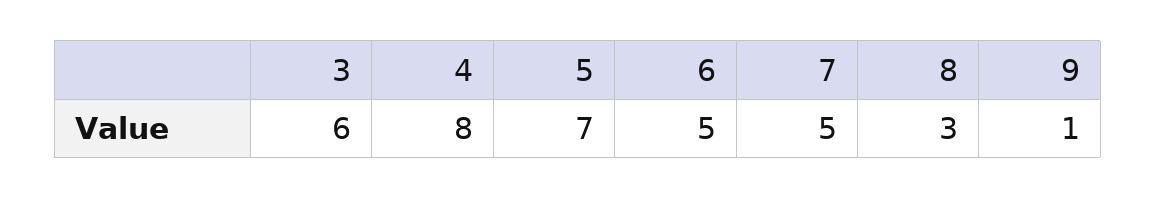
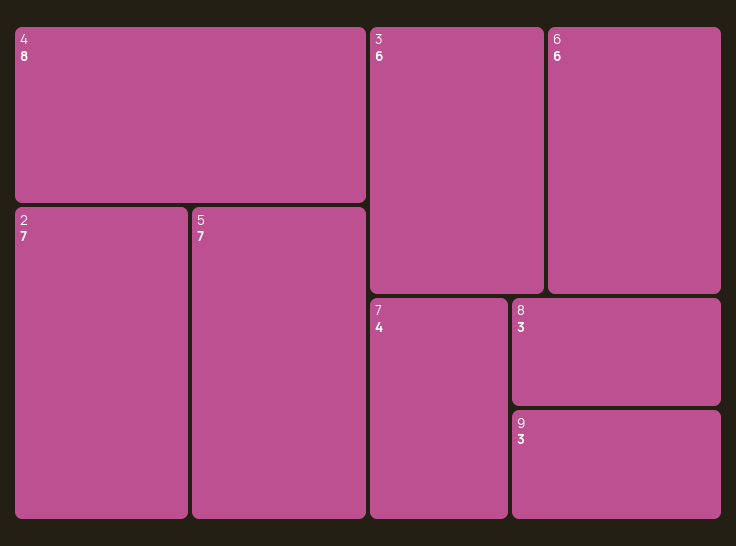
6: 5 -> 6
7: 5 -> 4
9: 1 -> 3
2: none -> 7

